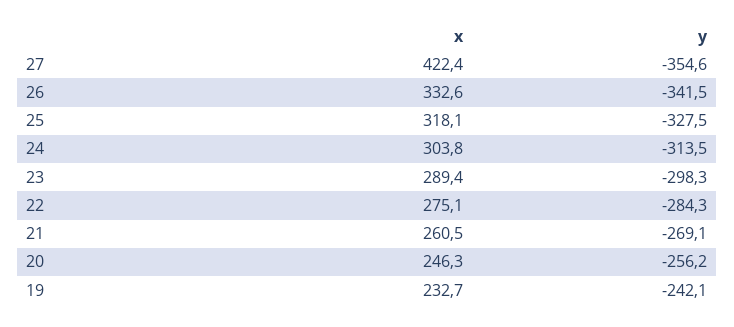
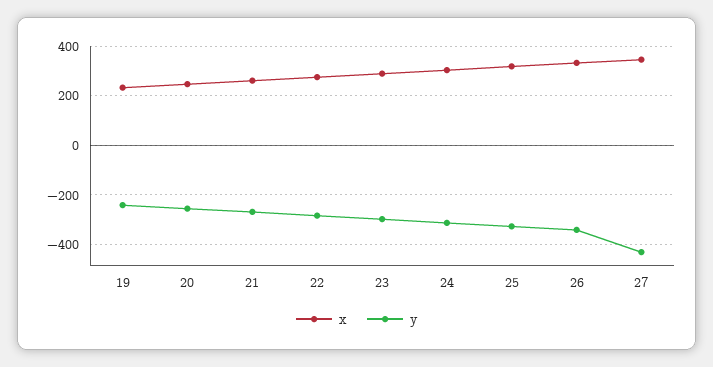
x, 27: 422.4 -> 350
y, 27: -354.6 -> -425

